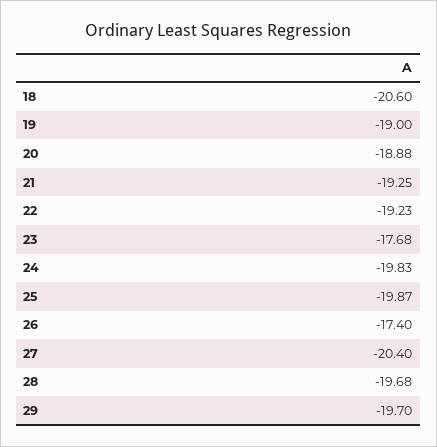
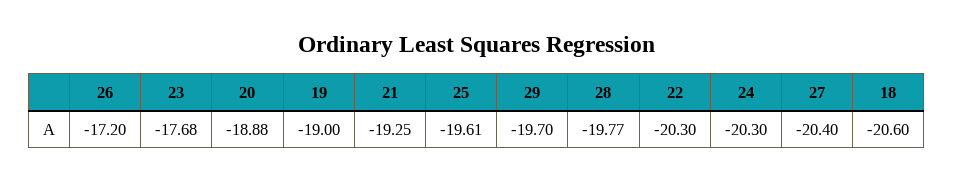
22: -19.23 -> -20.3
24: -19.83 -> -20.3
25: -19.87 -> -19.61
26: -17.4 -> -17.2
28: -19.68 -> -19.77

